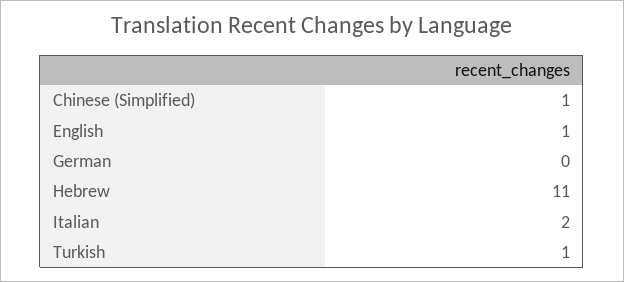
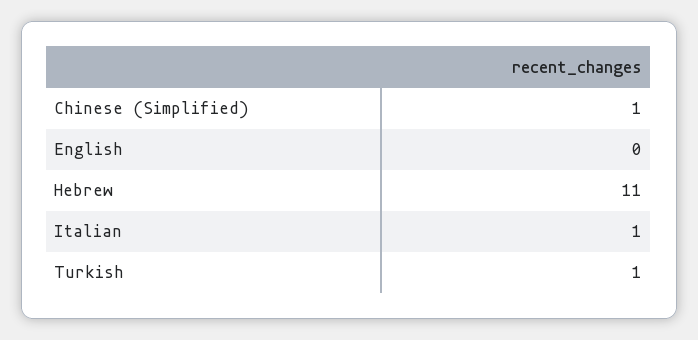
English: 1 -> 0
German: 0 -> none
Italian: 2 -> 1

